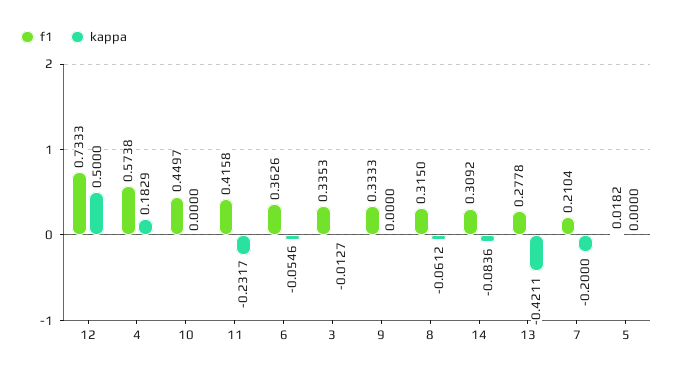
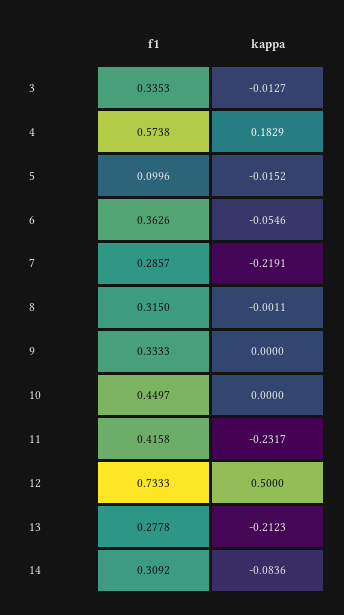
kappa, 8: -0.0612 -> -0.0011
kappa, 13: -0.4211 -> -0.2123
f1, 7: 0.2104 -> 0.2857
kappa, 7: -0.2 -> -0.2191
f1, 5: 0.0182 -> 0.0996
kappa, 5: 0 -> -0.0152

